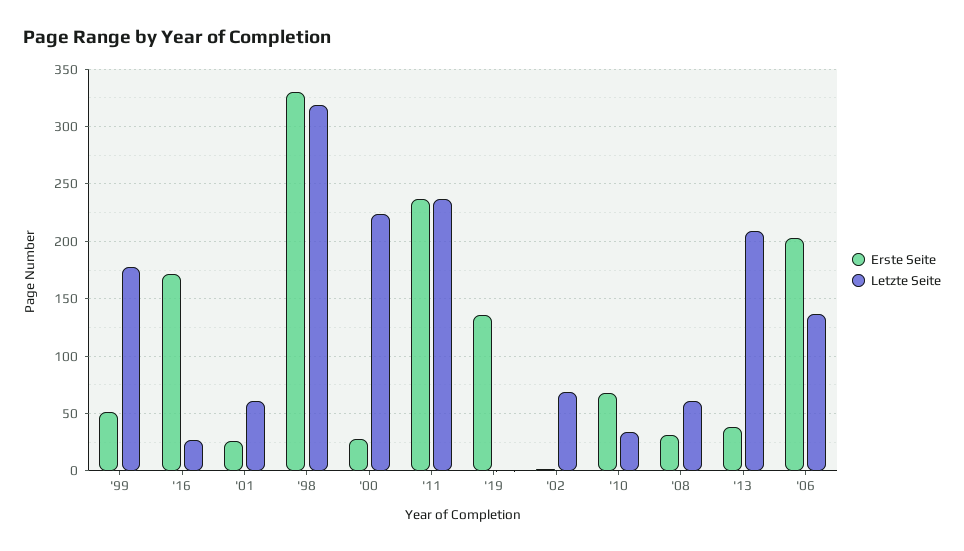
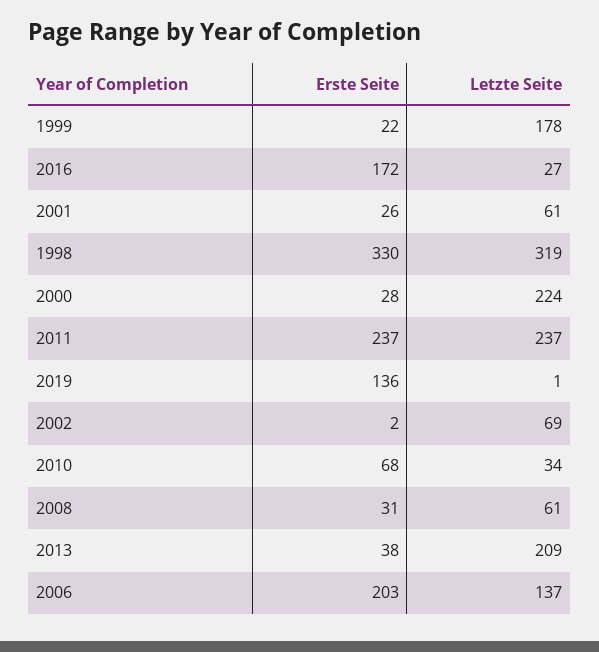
Erste Seite, '99: 50 -> 22

